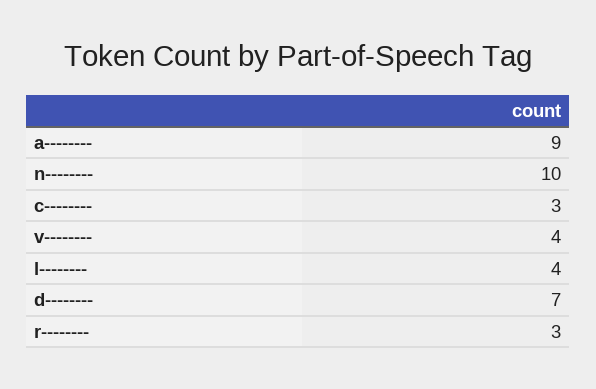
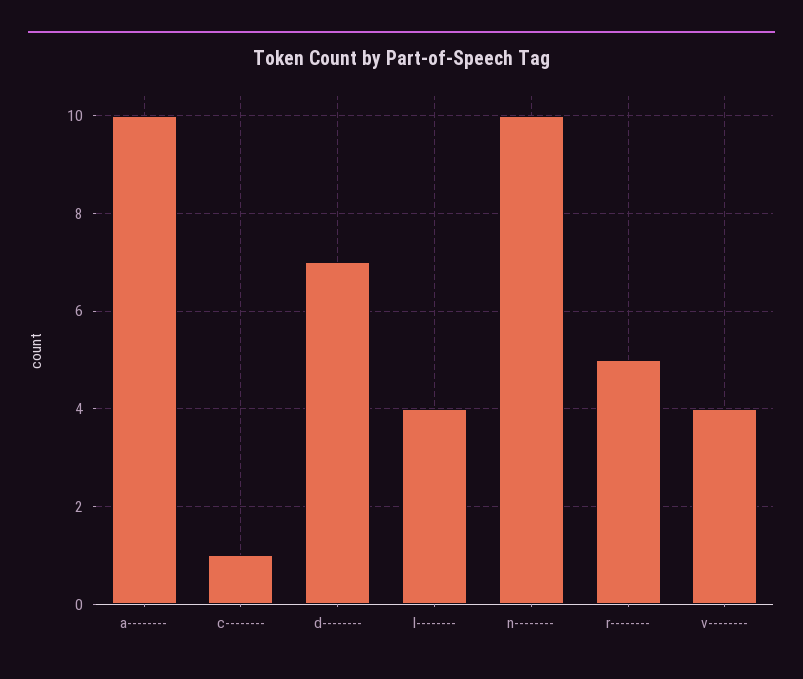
a--------: 9 -> 10
c--------: 3 -> 1
r--------: 3 -> 5

